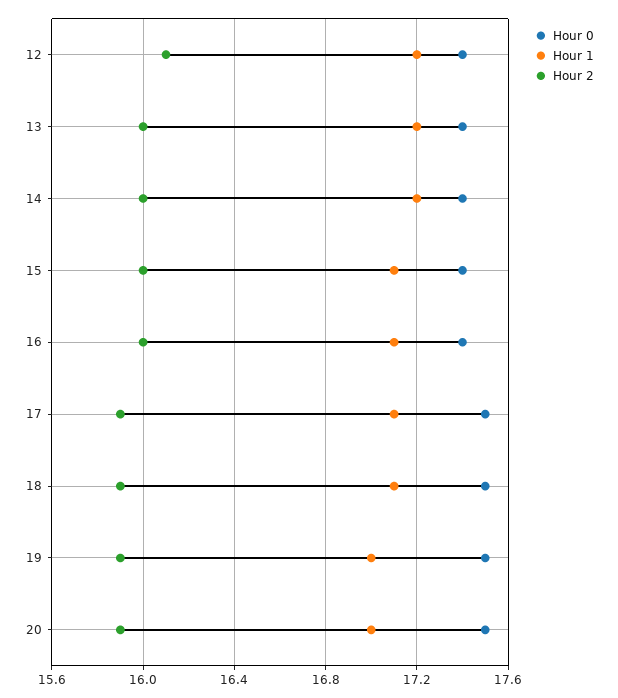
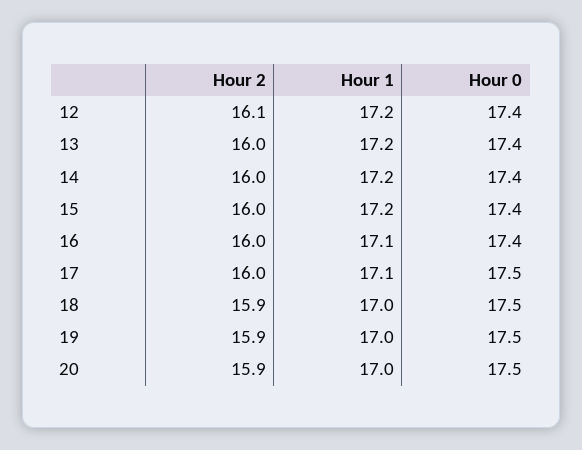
Hour 1, 15: 17.1 -> 17.2
Hour 2, 17: 15.9 -> 16
Hour 1, 18: 17.1 -> 17

